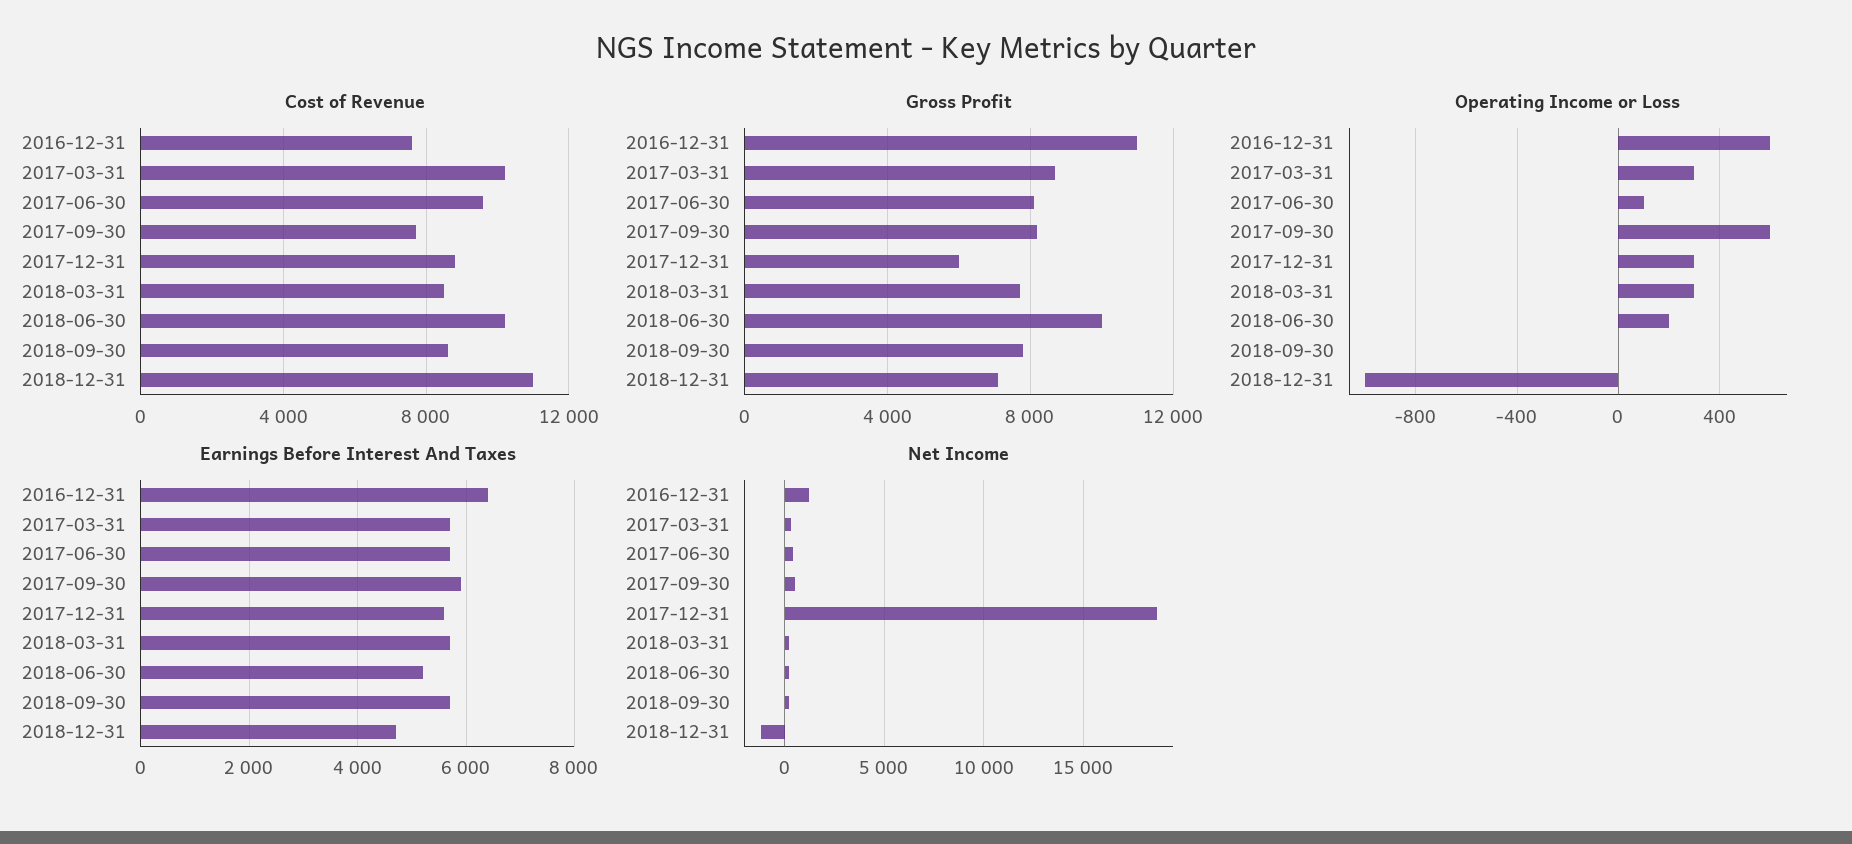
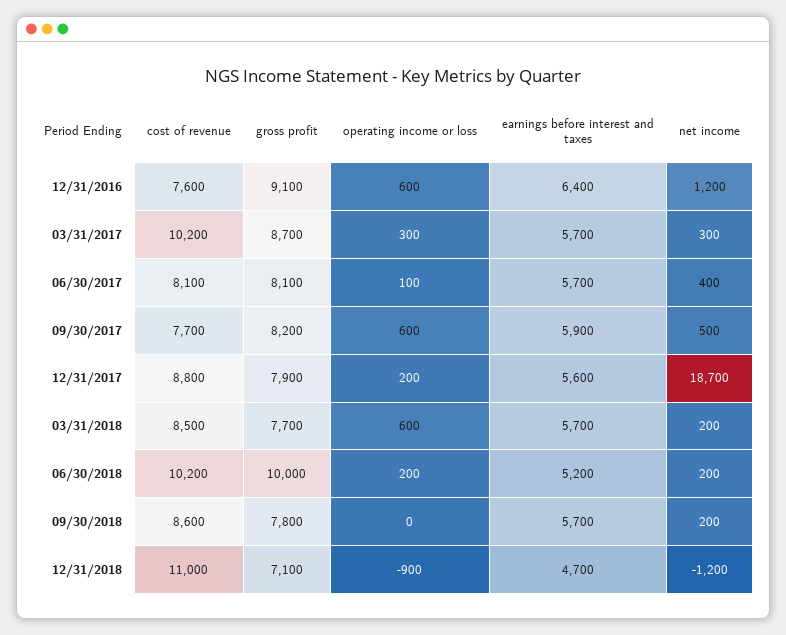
Cost of Revenue, 2017-06-30: 9500 -> 8100
Gross Profit, 2016-12-31: 11000 -> 9100
Gross Profit, 2017-12-31: 6000 -> 7900
Operating Income or Loss, 2017-12-31: 300 -> 200
Operating Income or Loss, 2018-03-31: 300 -> 600
Operating Income or Loss, 2018-12-31: -1000 -> -900

